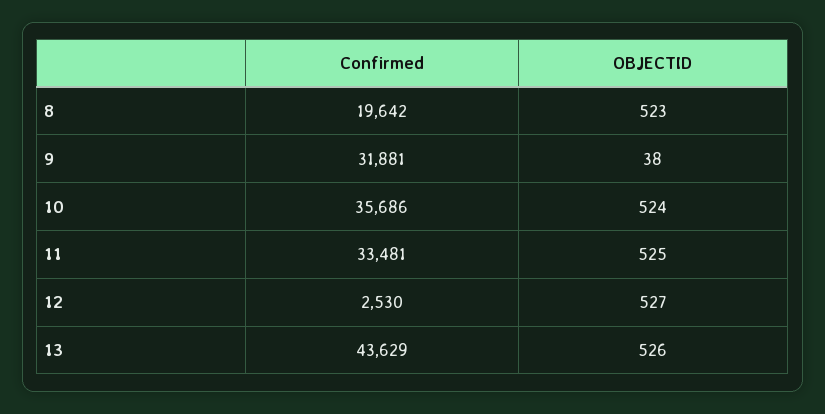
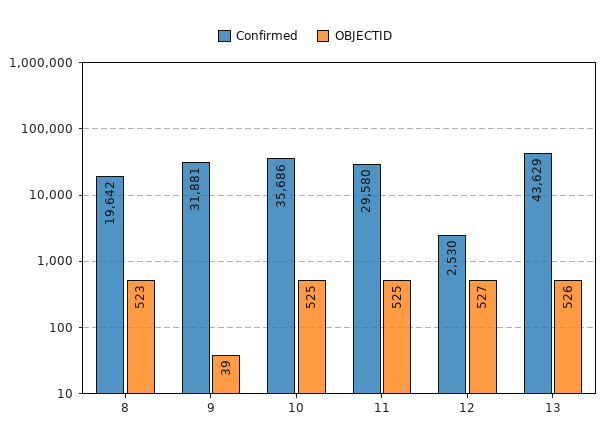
OBJECTID, 9: 38 -> 39
OBJECTID, 10: 524 -> 525
Confirmed, 11: 33481 -> 29580

